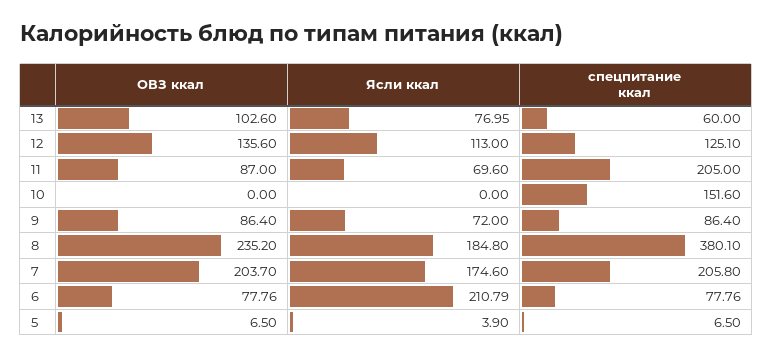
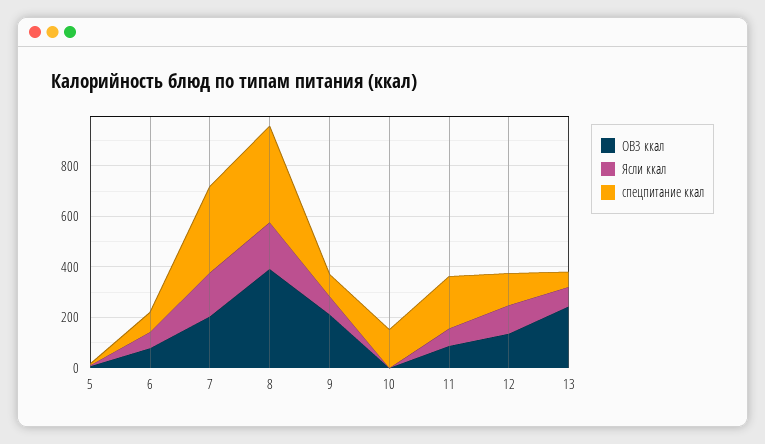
ОВЗ ккал, 13: 102.6 -> 250
ОВЗ ккал, 9: 86.4 -> 200
ОВЗ ккал, 8: 235.2 -> 400
спецпитание ккал, 7: 205.8 -> 350
Ясли ккал, 6: 210.79 -> 50

